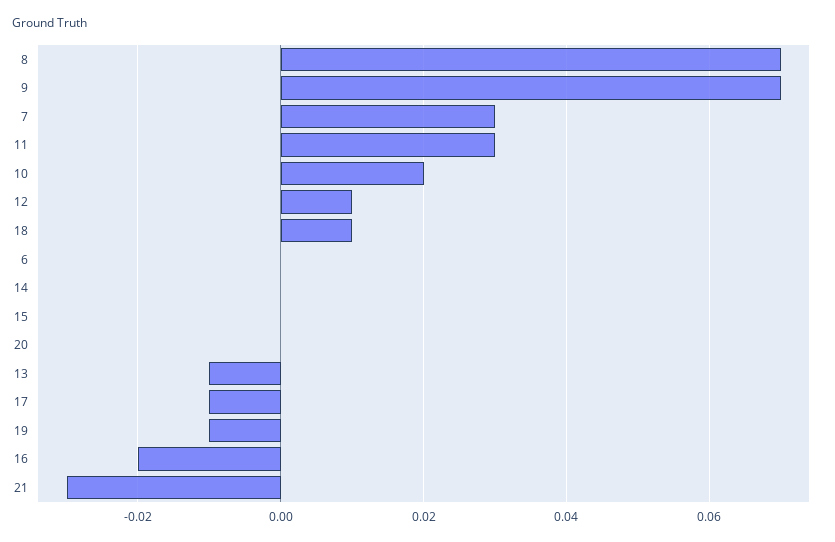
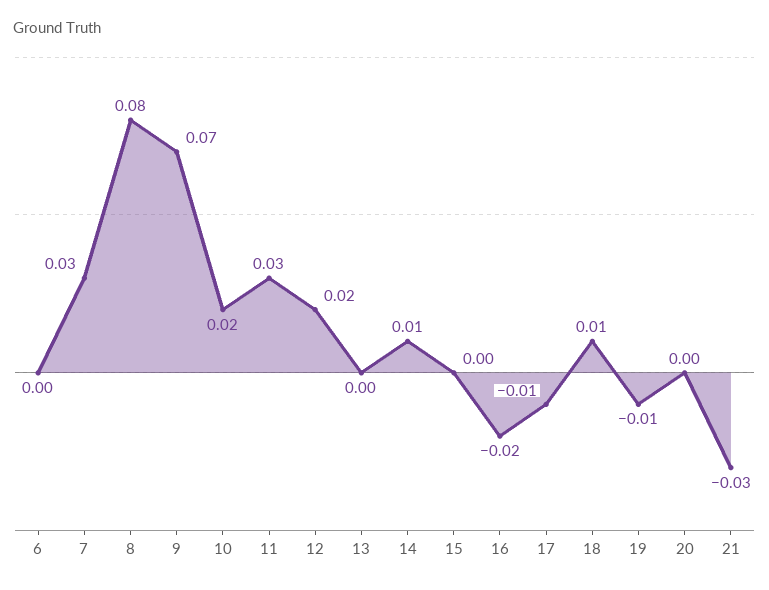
8: 0.07 -> 0.08
12: 0.01 -> 0.02
14: 0 -> 0.01
13: -0.01 -> 0

